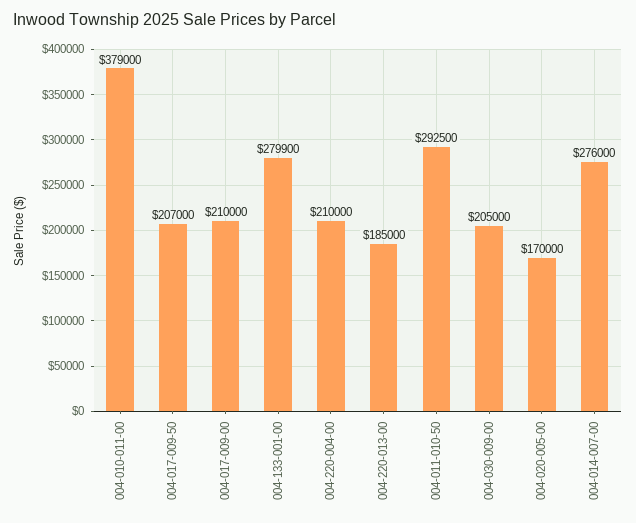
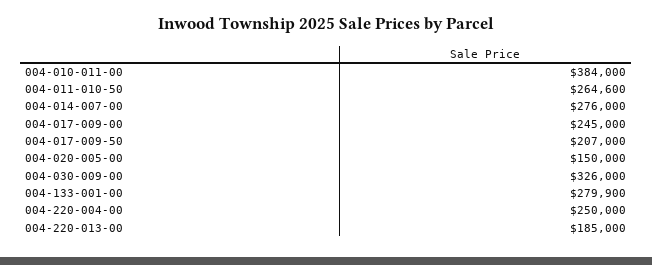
004-010-011-00: 379000 -> 384000
004-017-009-00: 210000 -> 245000
004-220-004-00: 210000 -> 250000
004-011-010-50: 292500 -> 264600
004-030-009-00: 205000 -> 326000
004-020-005-00: 170000 -> 150000

